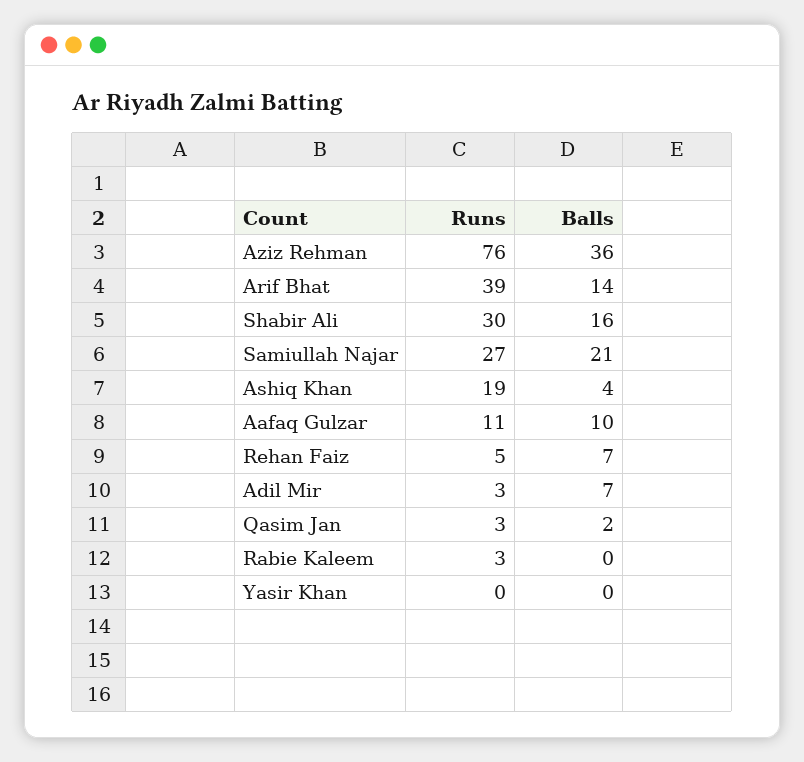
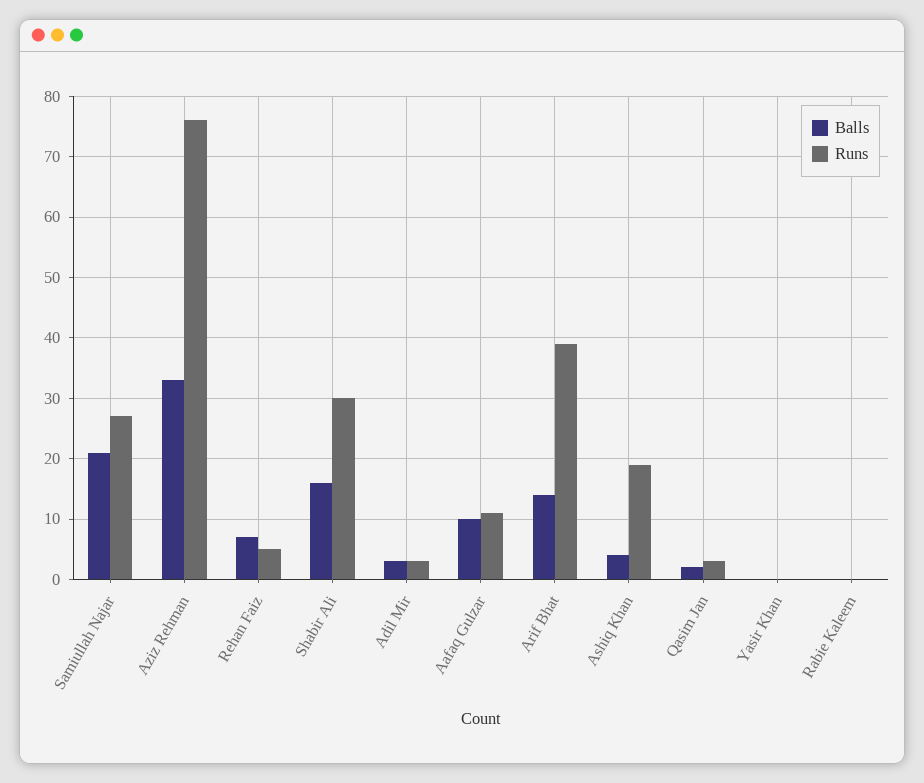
Balls, Aziz Rehman: 36 -> 33
Balls, Adil Mir: 7 -> 3
Runs, Rabie Kaleem: 3 -> 0

